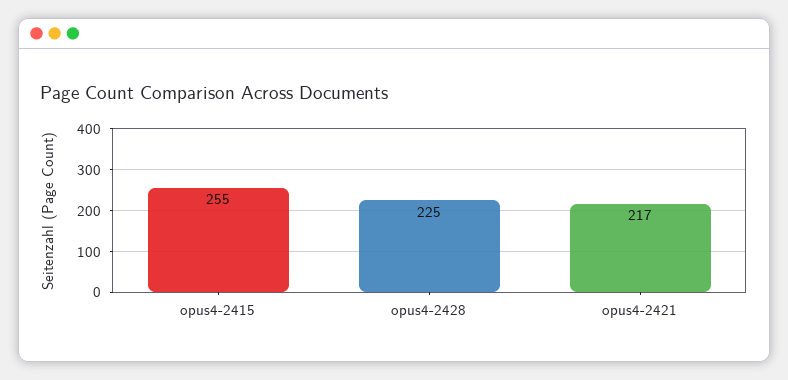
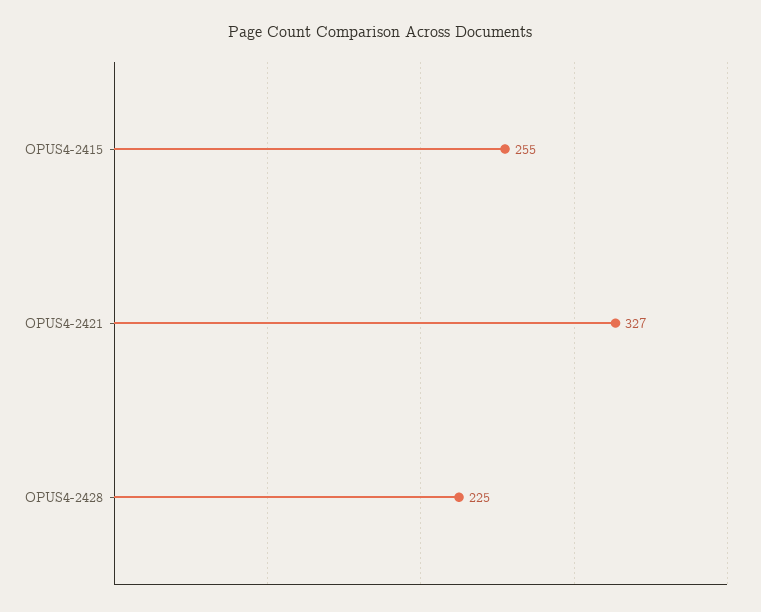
opus4-2421: 217 -> 327

